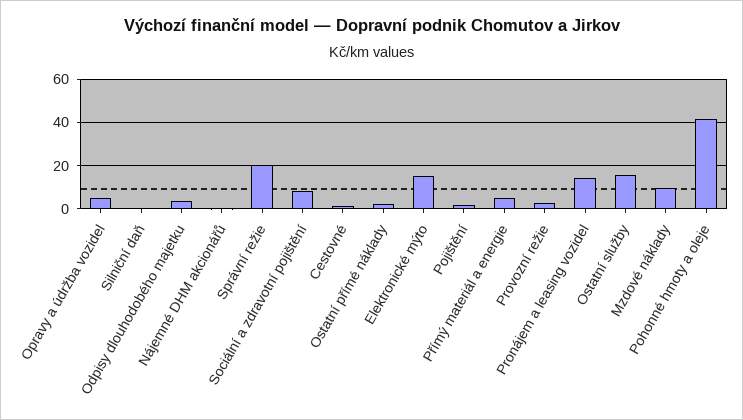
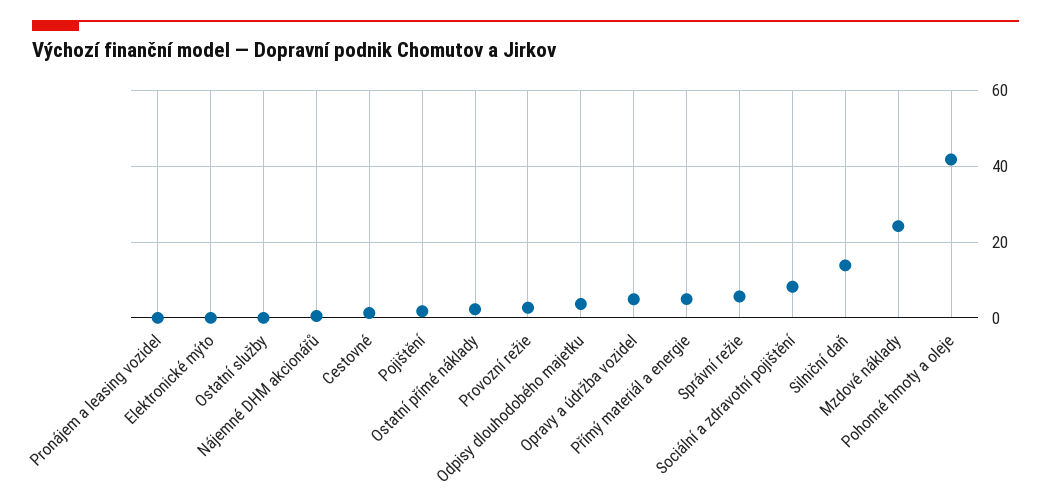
Silniční daň: 0 -> 14
Správní režie: 20 -> 6
Elektronické mýto: 15 -> 0
Pronájem a leasing vozidel: 15 -> 0
Ostatní služby: 15 -> 0
Mzdové náklady: 10 -> 24

